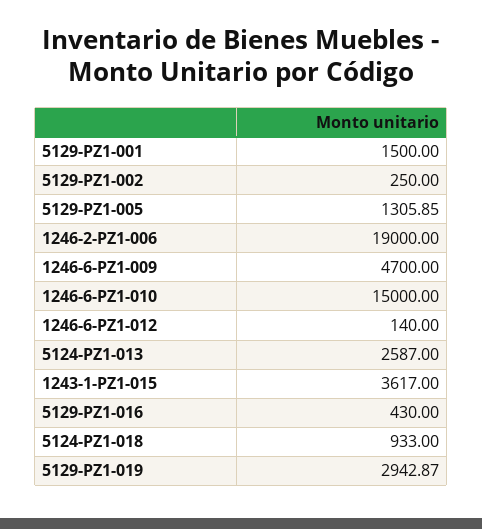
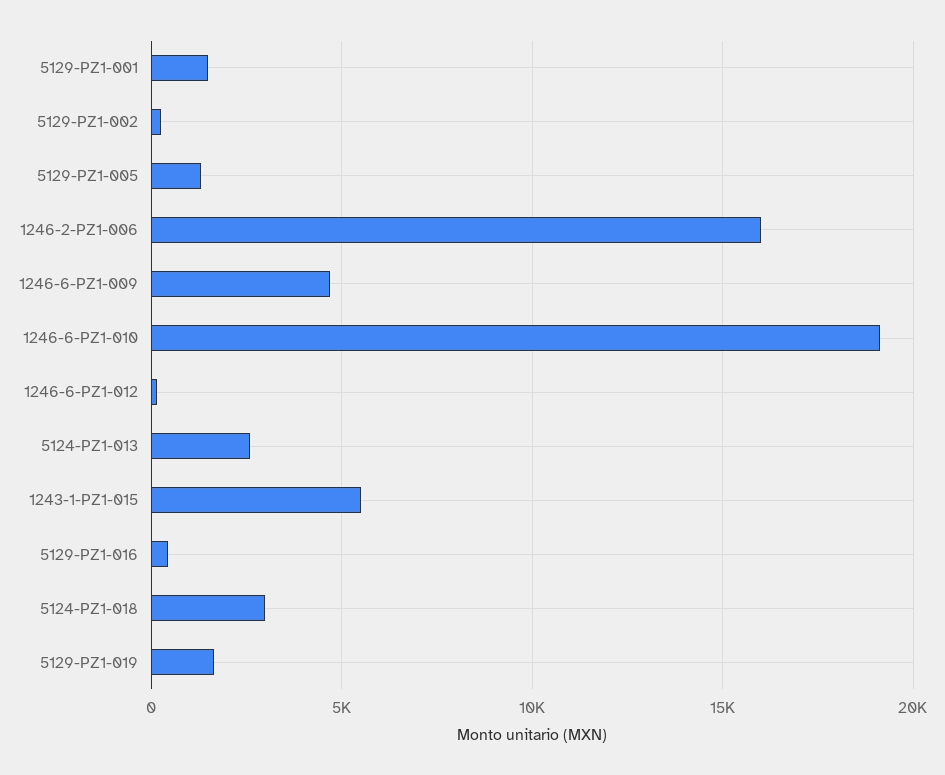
1246-2-PZ1-006: 19000 -> 16000
1246-6-PZ1-010: 15000 -> 19000
1243-1-PZ1-015: 3617 -> 5500
5124-PZ1-018: 933 -> 3000
5129-PZ1-019: 2942.87 -> 1500

